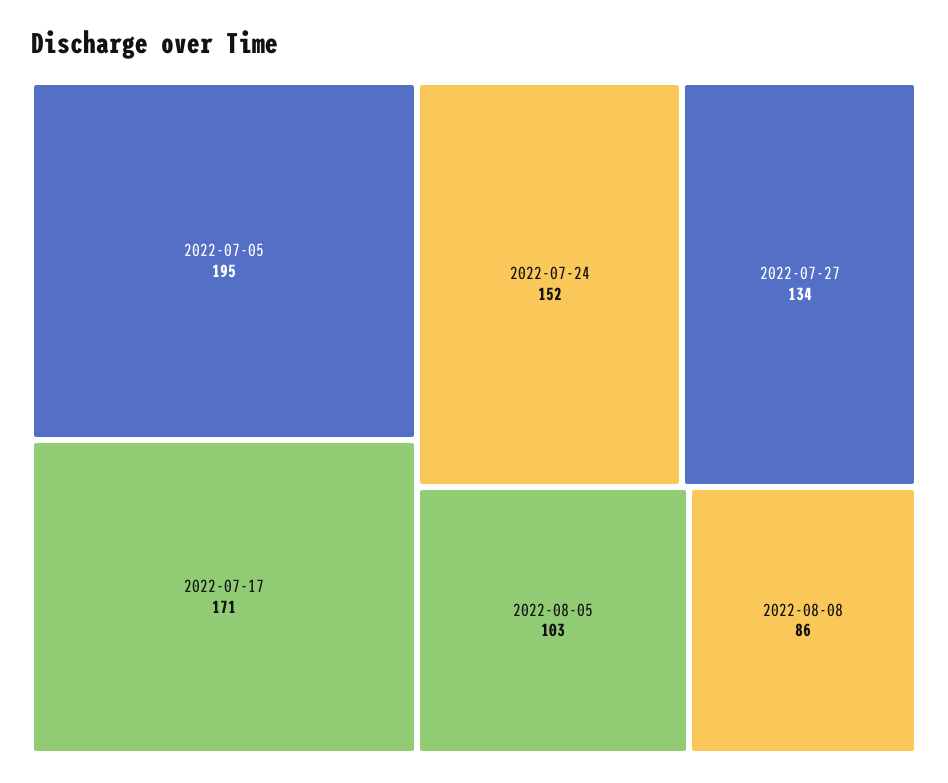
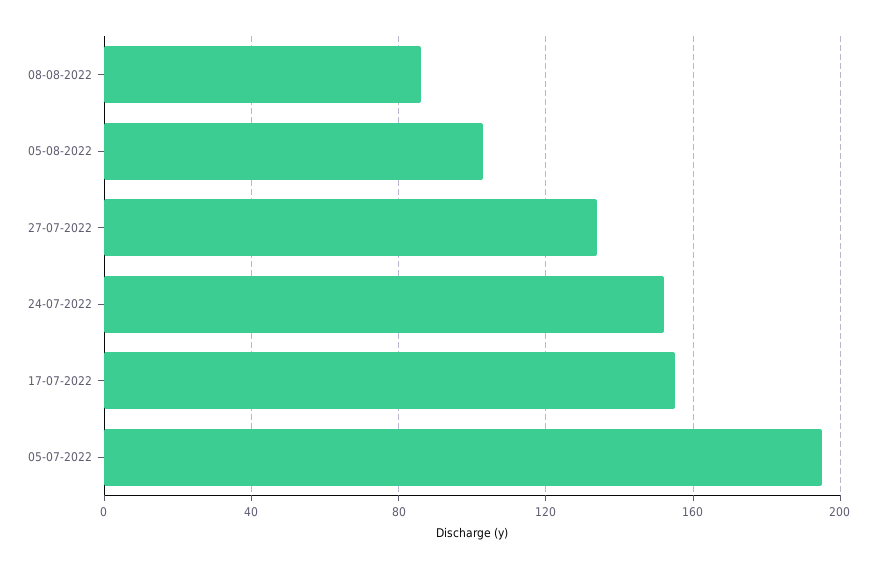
2022-07-17: 171 -> 155

